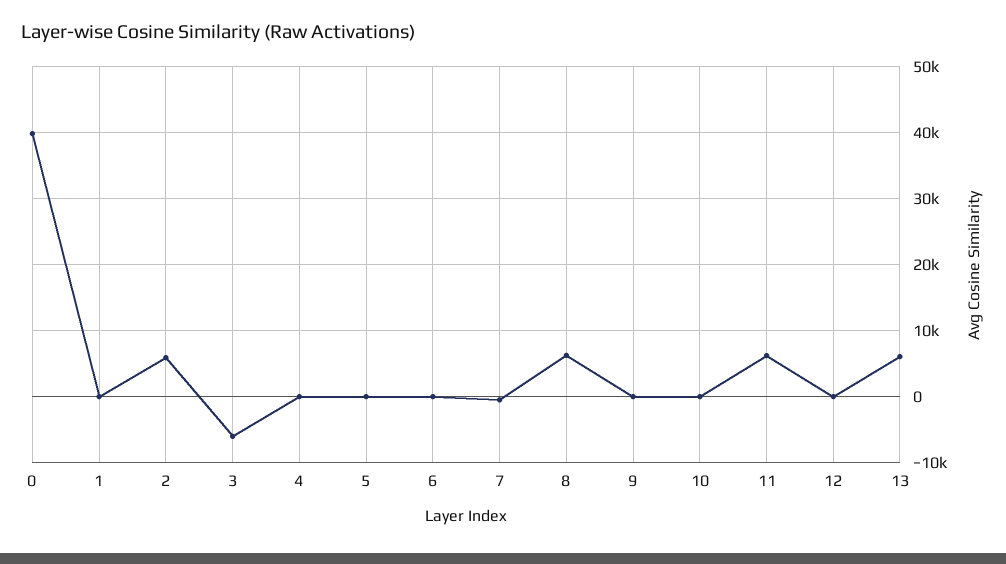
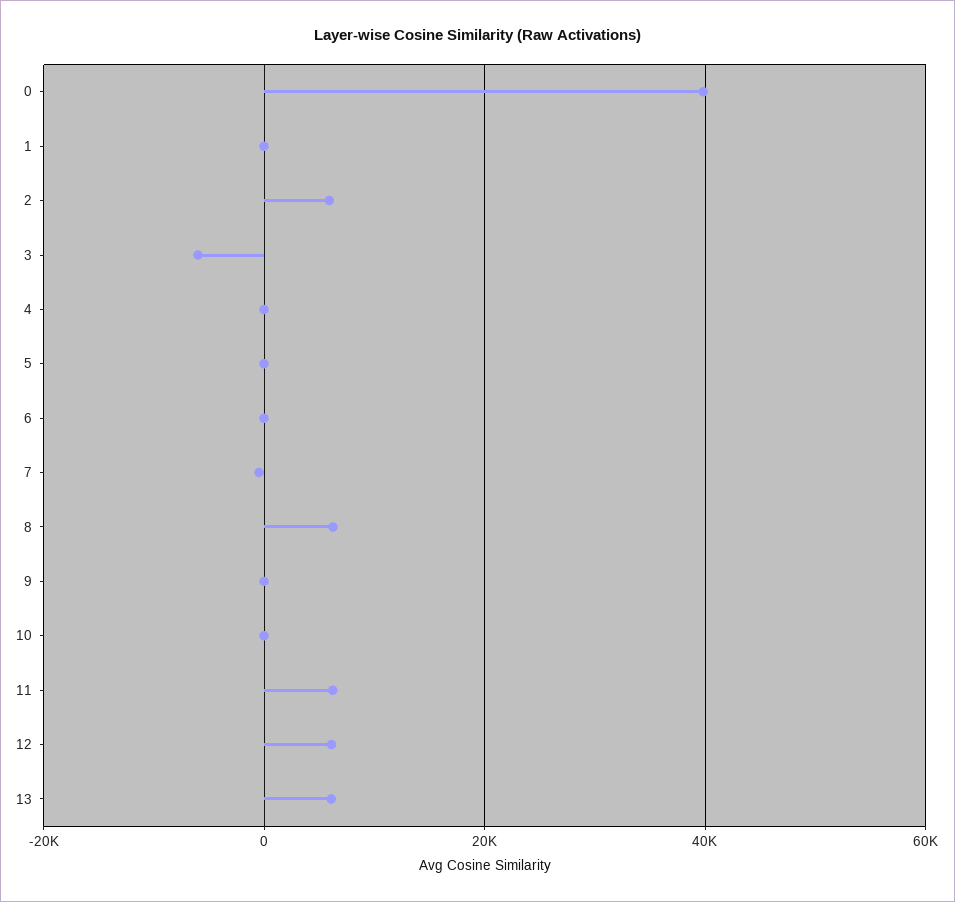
12: 0 -> 6000

